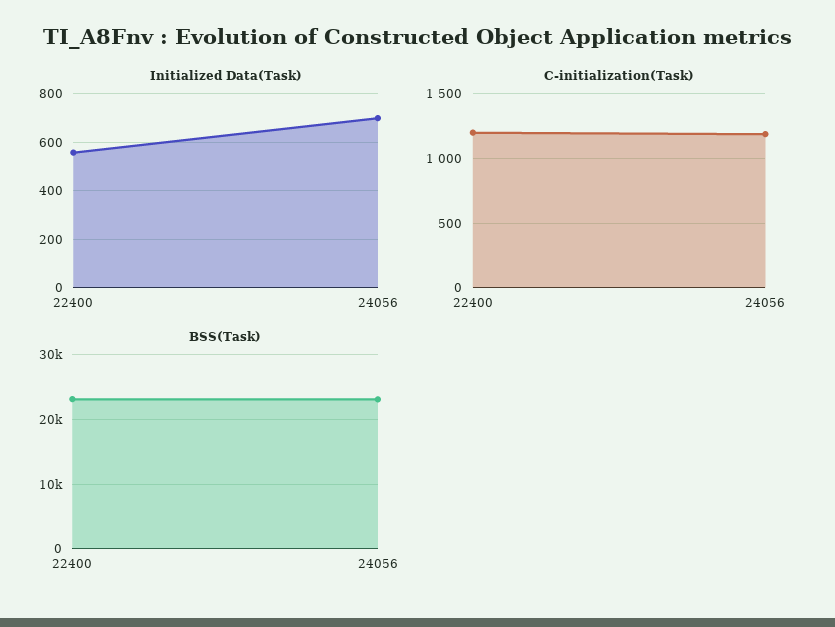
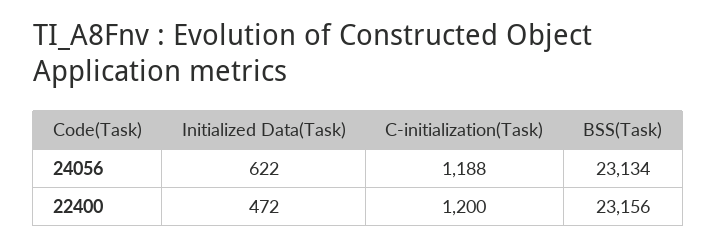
Initialized Data(Task), 22400: 550 -> 472
Initialized Data(Task), 24056: 700 -> 622

